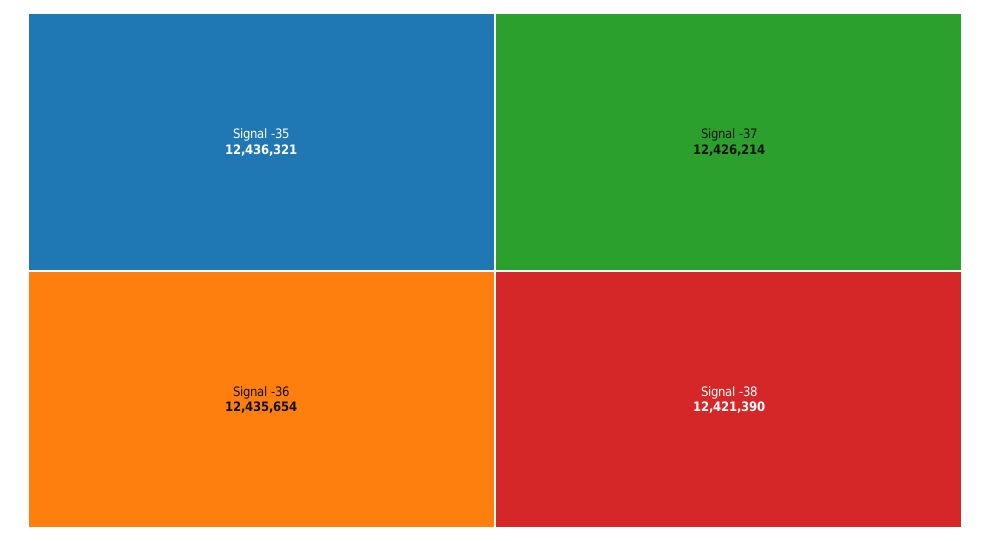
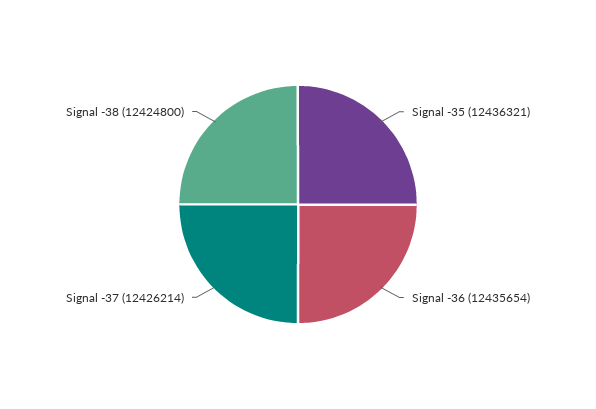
Signal -38: 12421390 -> 12424800

